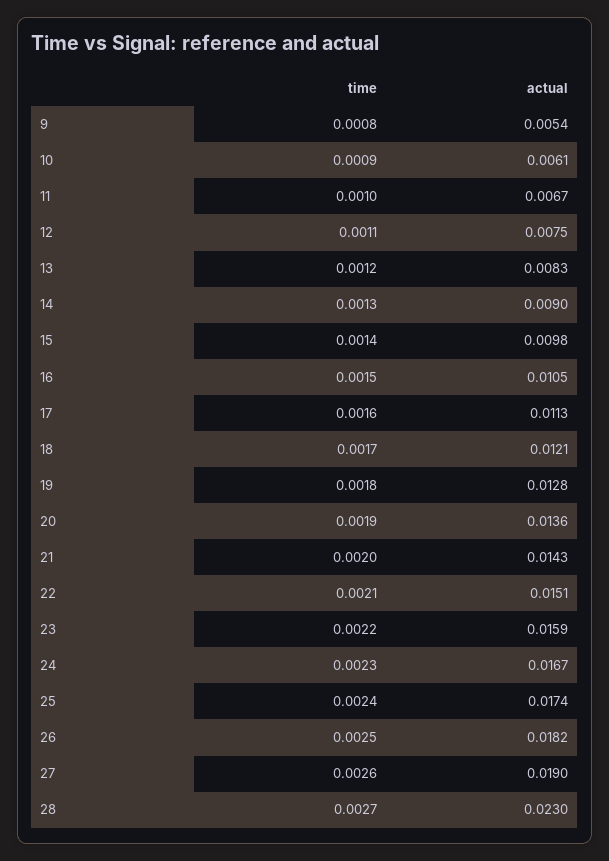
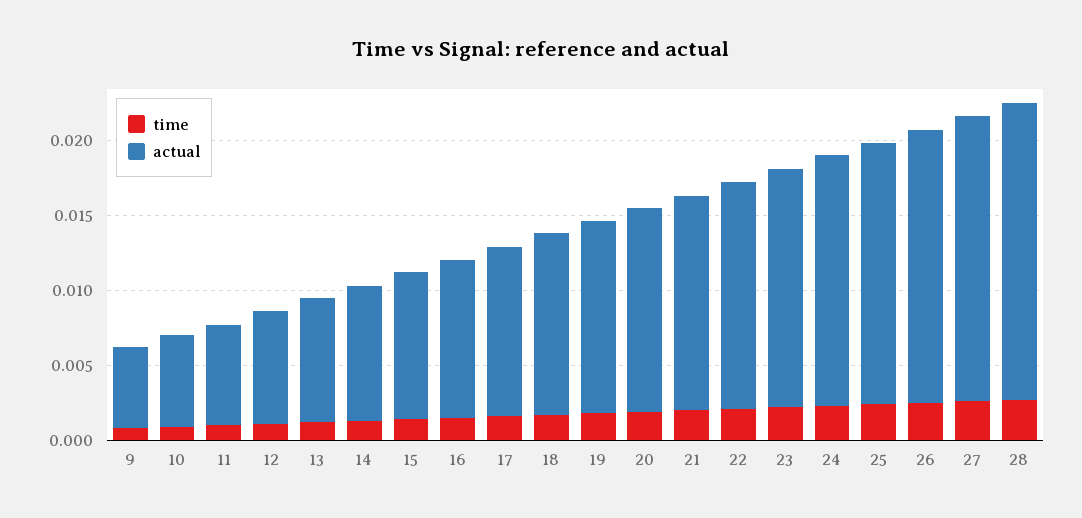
actual, 28: 0.023 -> 0.02

